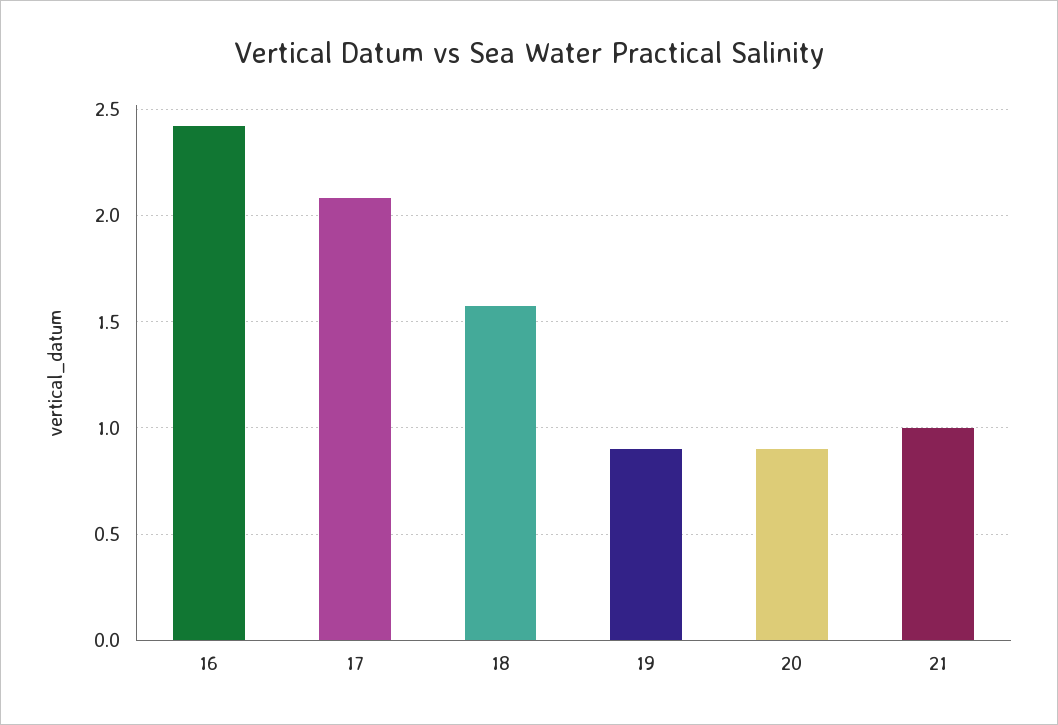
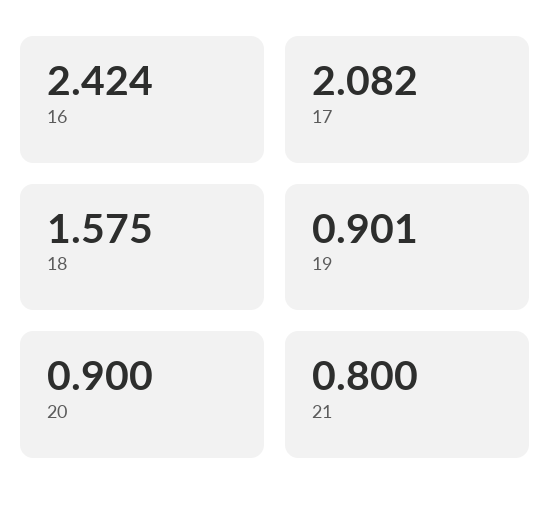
21: 1 -> 0.8

